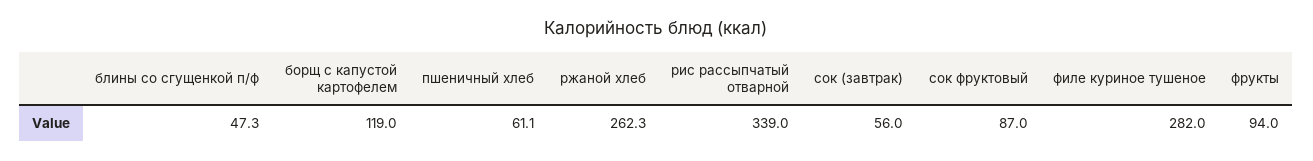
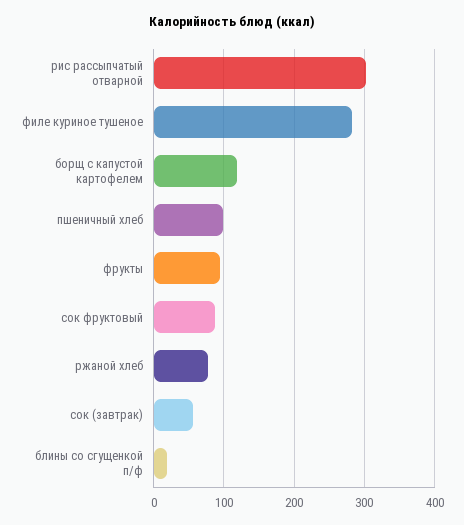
блины со сгущенкой п/ф: 47.3 -> 20
пшеничный хлеб: 61.1 -> 100
ржаной хлеб: 262.3 -> 80
рис рассыпчатый отварной: 339 -> 300

